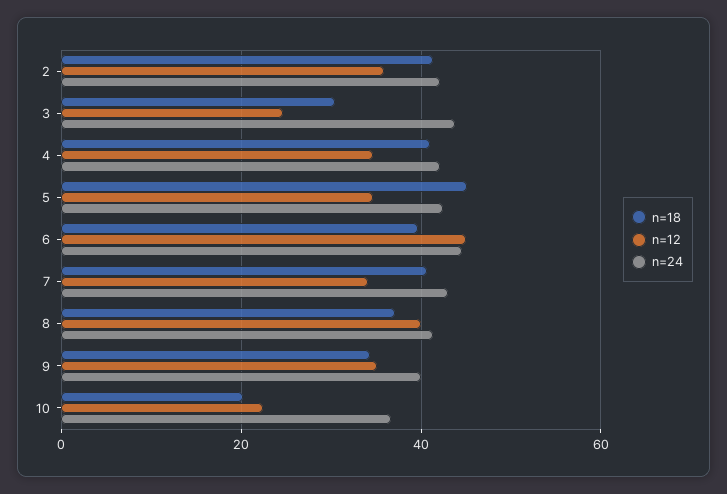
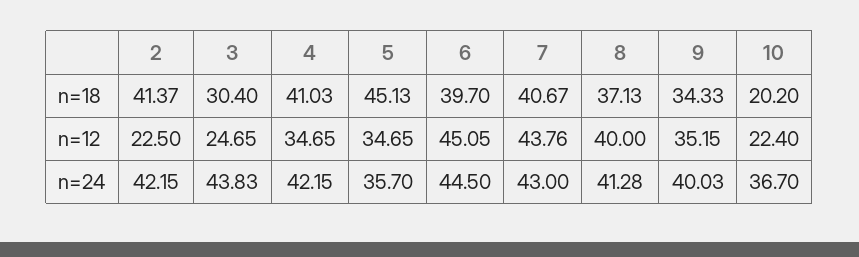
n=12, 2: 36 -> 22.5
n=24, 5: 42 -> 35.7
n=12, 7: 34 -> 43.76

